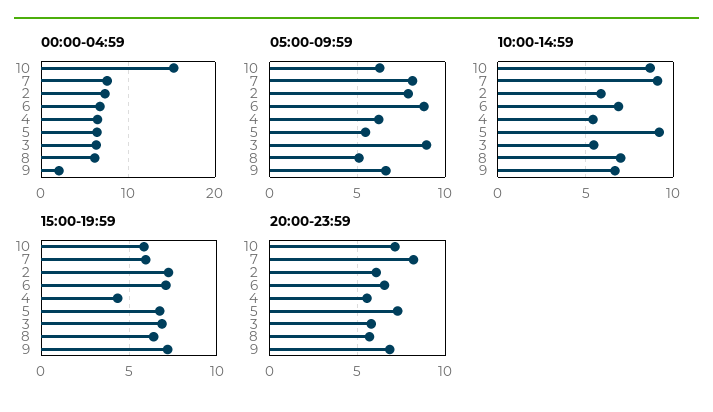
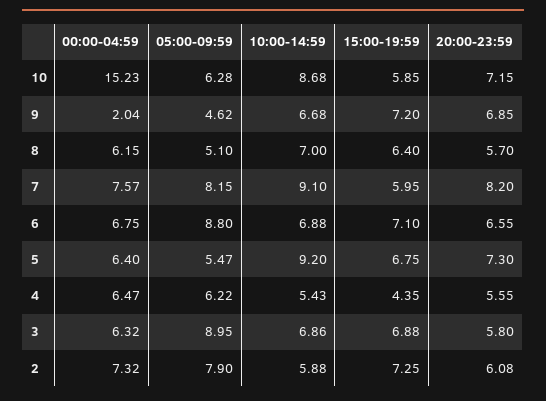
05:00-09:59, 9: 6.5 -> 4.62
10:00-14:59, 3: 5.5 -> 6.86

